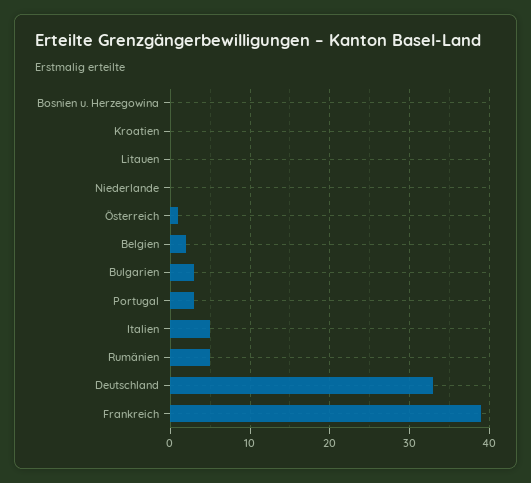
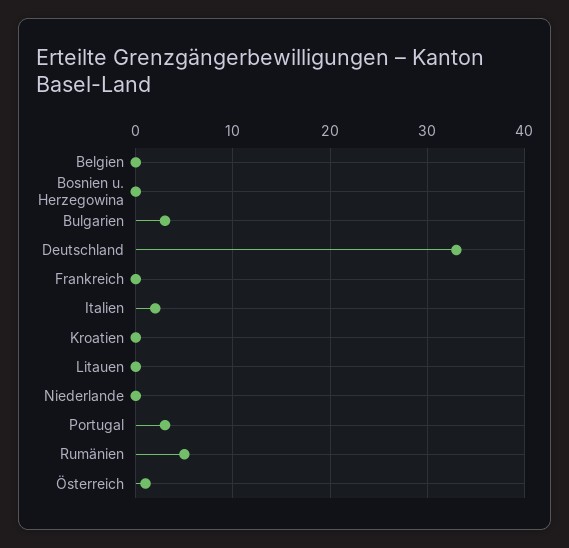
Belgien: 2 -> 0
Italien: 5 -> 2
Frankreich: 39 -> 0

